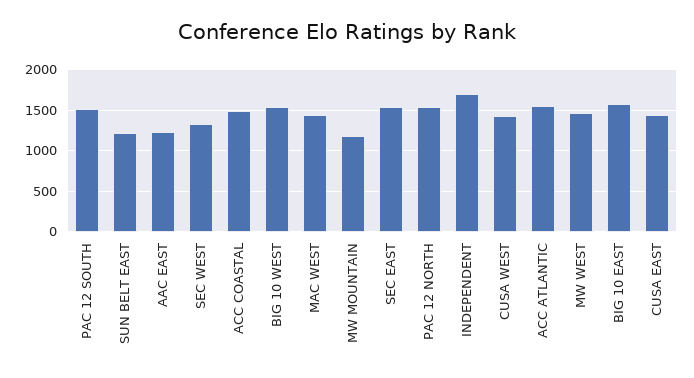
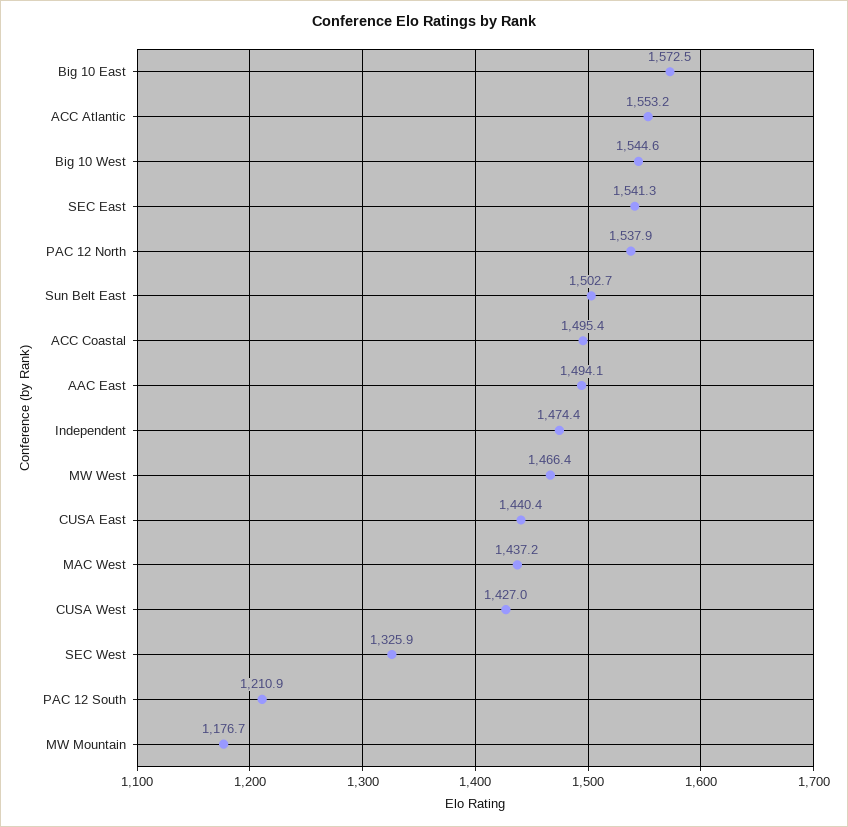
PAC 12 SOUTH: 1500 -> 1210.9
SUN BELT EAST: 1200 -> 1502.7
AAC EAST: 1200 -> 1494.1
INDEPENDENT: 1700 -> 1474.4

